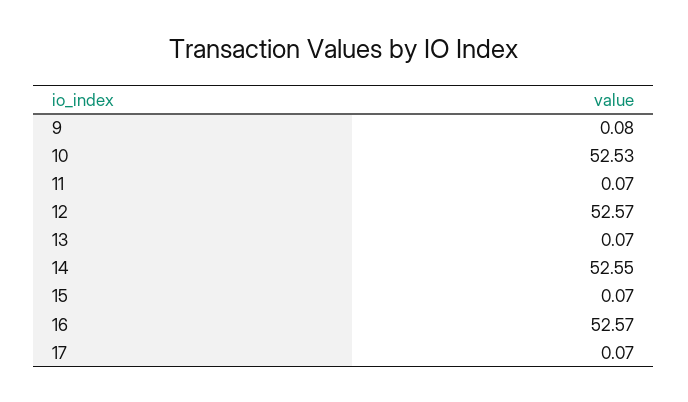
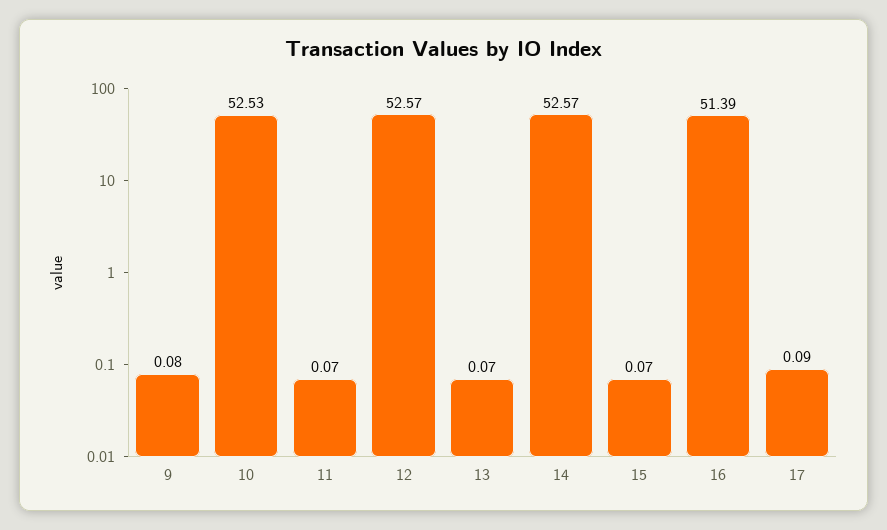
14: 52.55 -> 52.57
16: 52.57 -> 51.39
17: 0.07 -> 0.09

